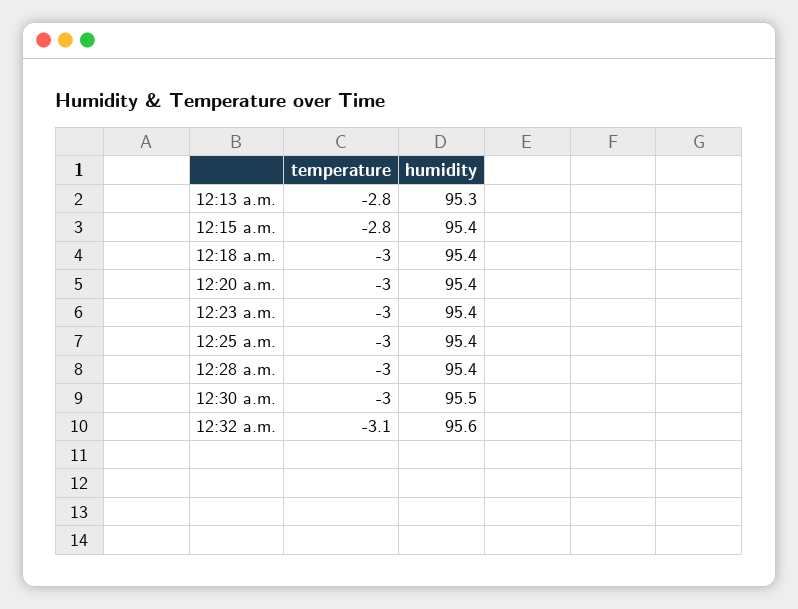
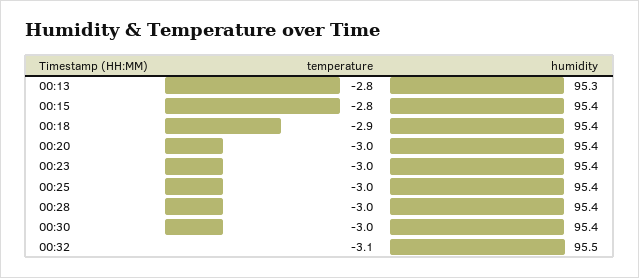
temperature, 12:18 a.m.: -3 -> -2.9
humidity, 12:30 a.m.: 95.5 -> 95.4
humidity, 12:32 a.m.: 95.6 -> 95.5

